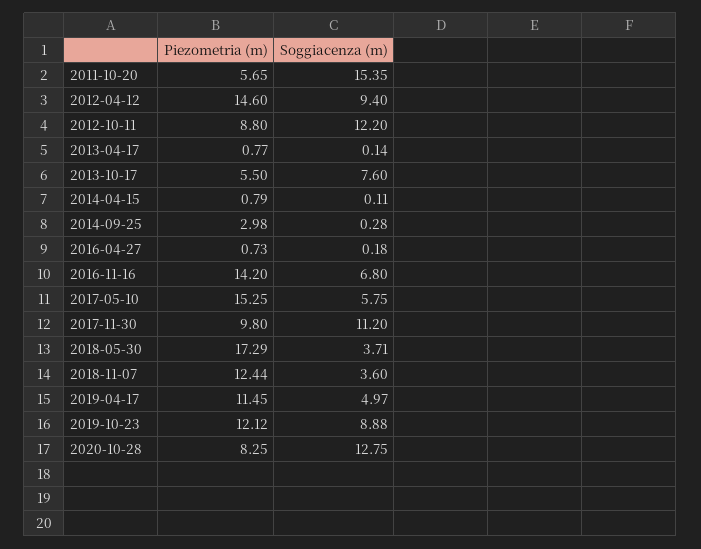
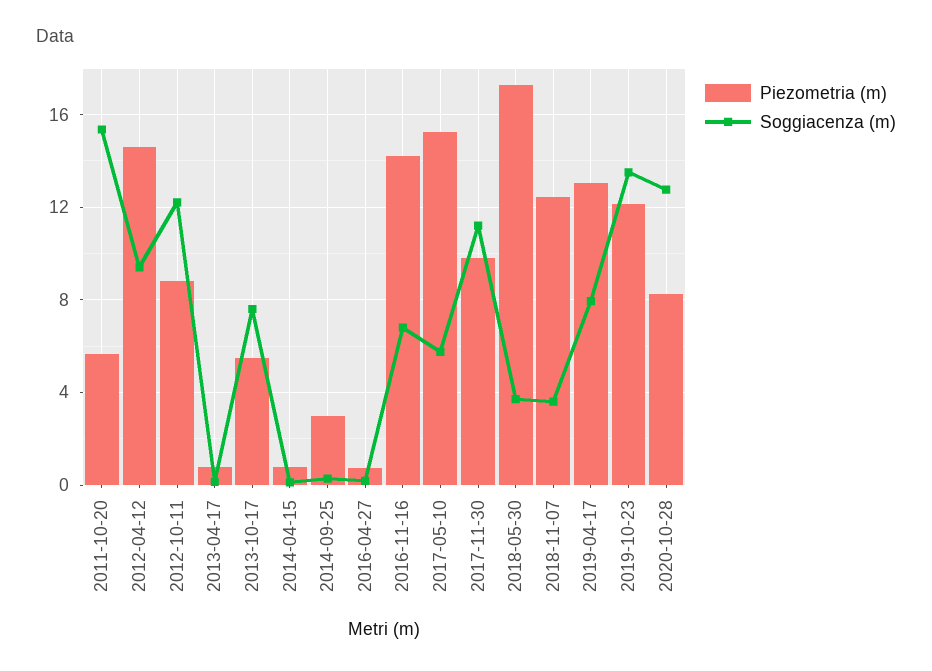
Piezometria (m), 2019-04-17: 11.45 -> 13
Soggiacenza (m), 2019-04-17: 4.97 -> 8
Soggiacenza (m), 2019-10-23: 8.88 -> 13.5

